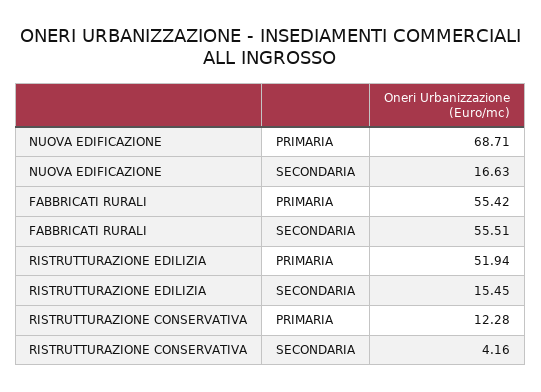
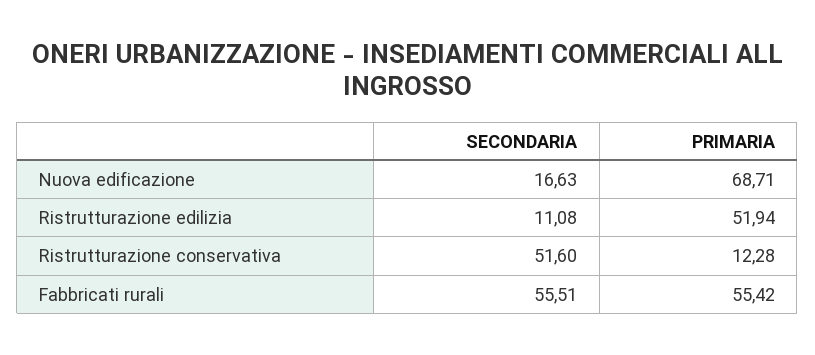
RISTRUTTURAZIONE EDILIZIA, SECONDARIA: 15.45 -> 11.08
RISTRUTTURAZIONE CONSERVATIVA, SECONDARIA: 4.16 -> 51.6

